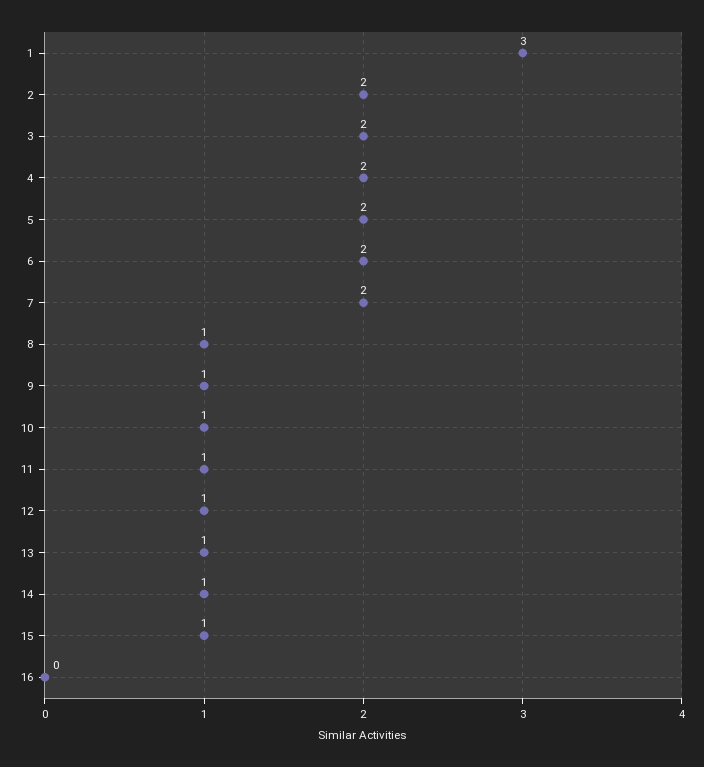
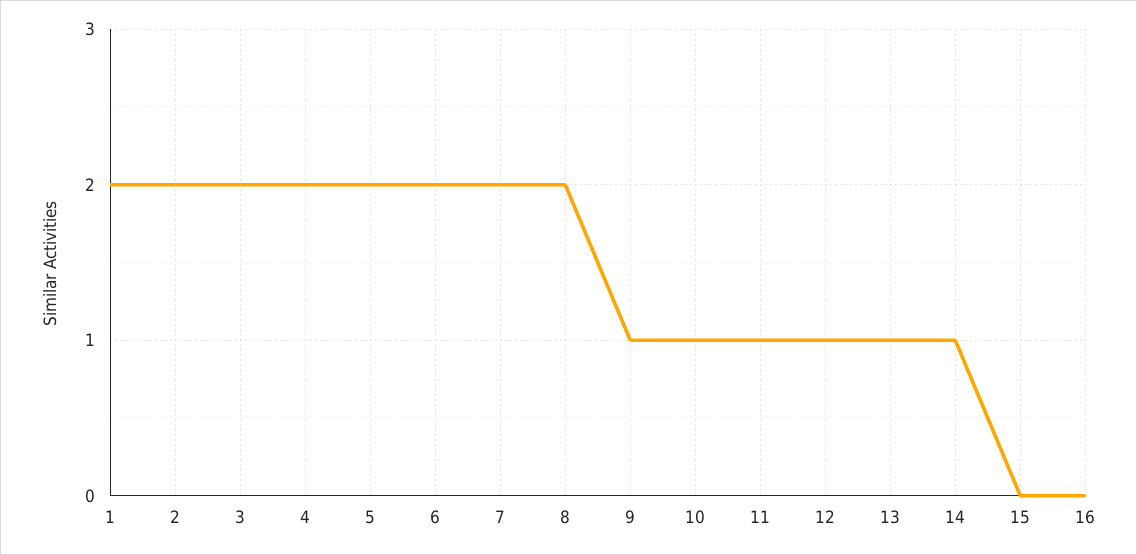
1: 3 -> 2
8: 1 -> 2
15: 1 -> 0

